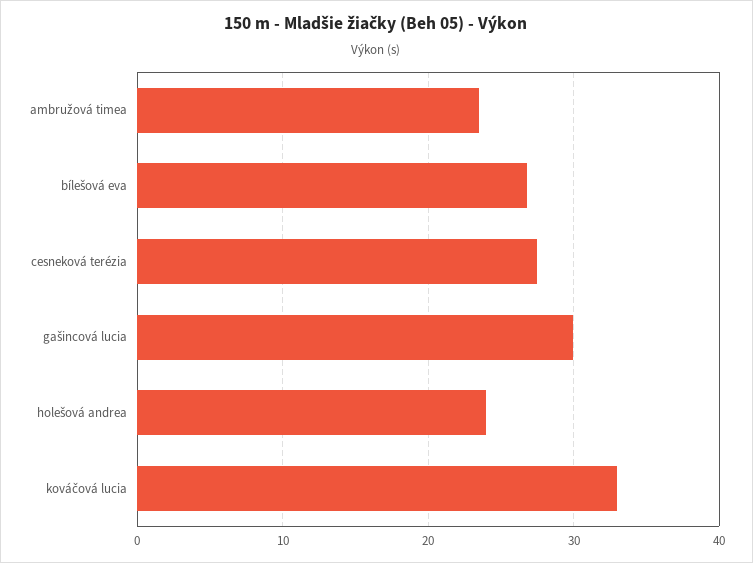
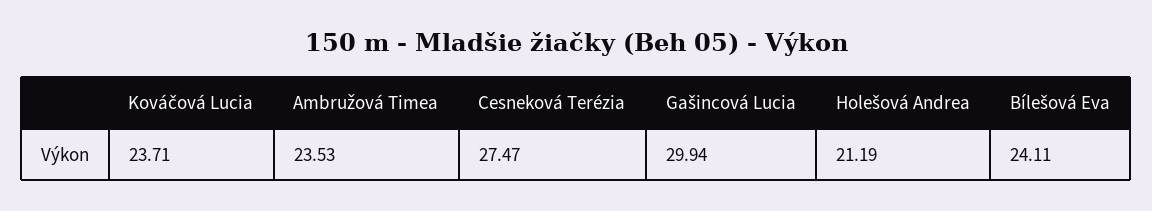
bílešová eva: 27 -> 24.11
holešová andrea: 24 -> 21.19
kováčová lucia: 33 -> 23.71

